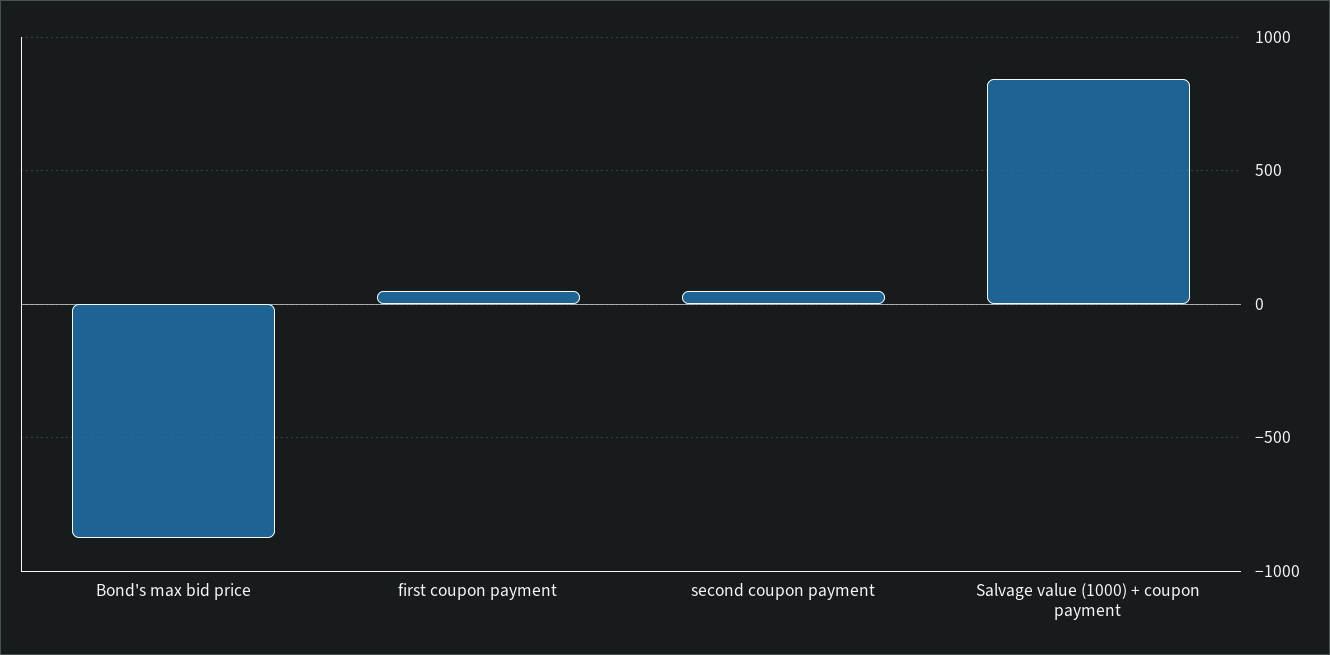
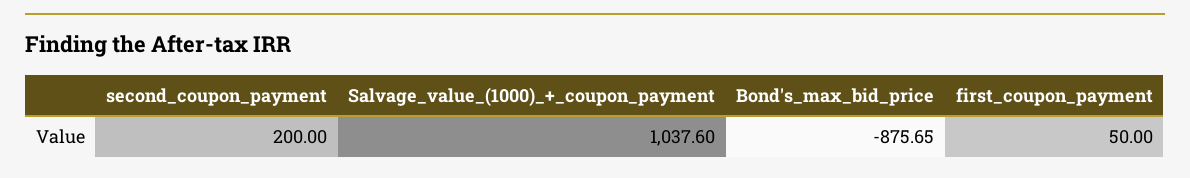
second coupon payment: 50 -> 200
Salvage value (1000) + coupon payment: 850 -> 1037.6

